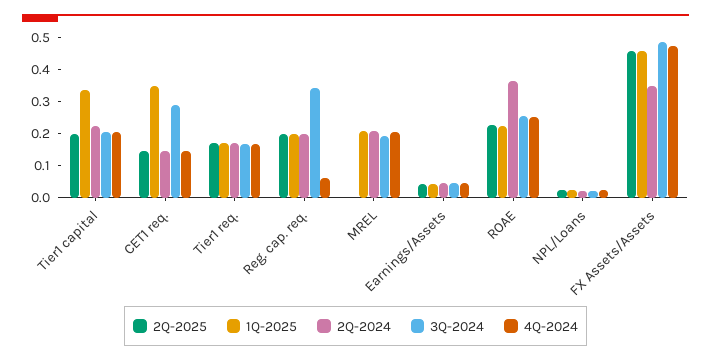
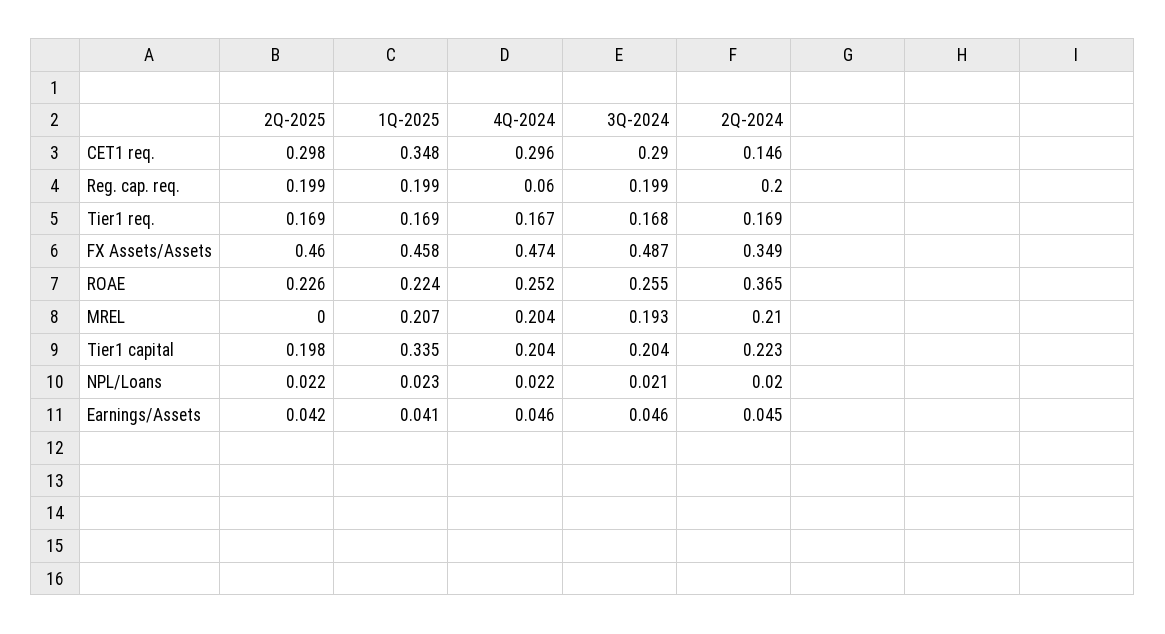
2Q-2025, CET1 req.: 0.15 -> 0.298
4Q-2024, CET1 req.: 0.15 -> 0.296
3Q-2024, Reg. cap. req.: 0.35 -> 0.199

